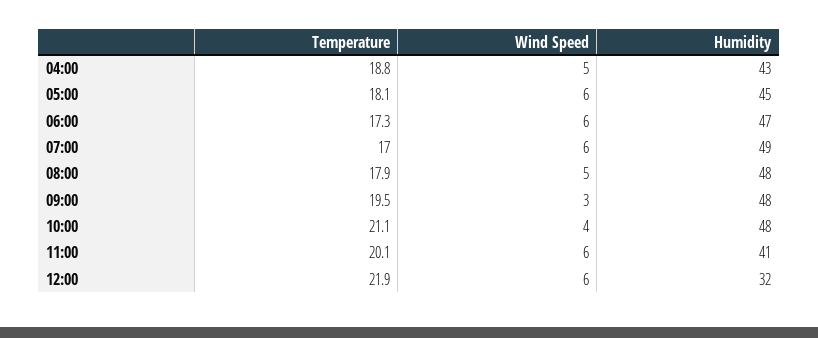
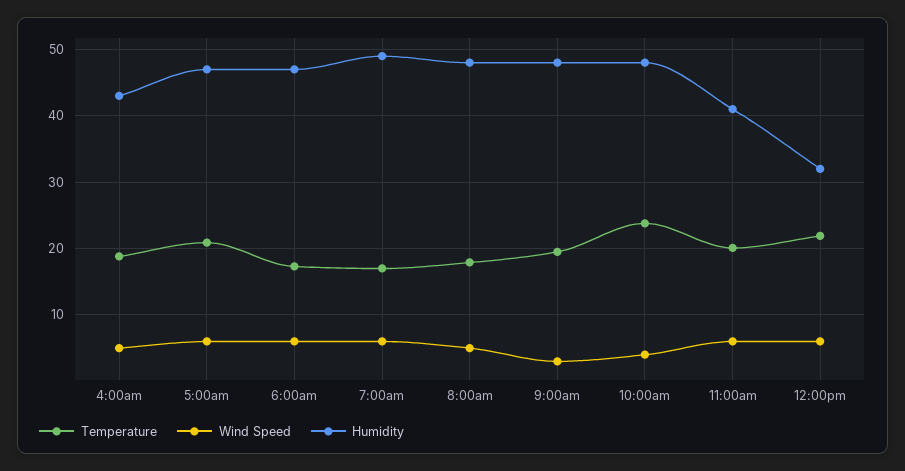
Temperature, 05:00: 18.1 -> 21
Humidity, 05:00: 45 -> 47
Temperature, 10:00: 21.1 -> 24

